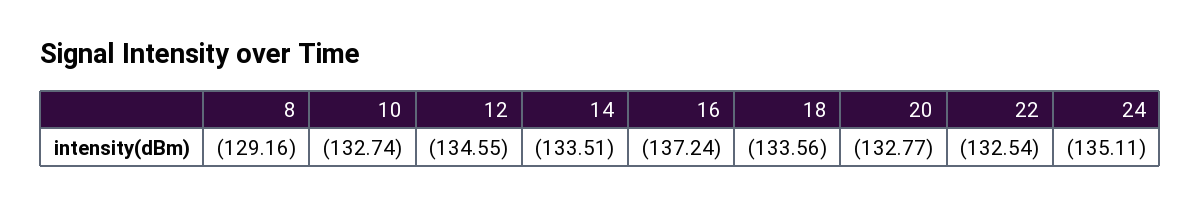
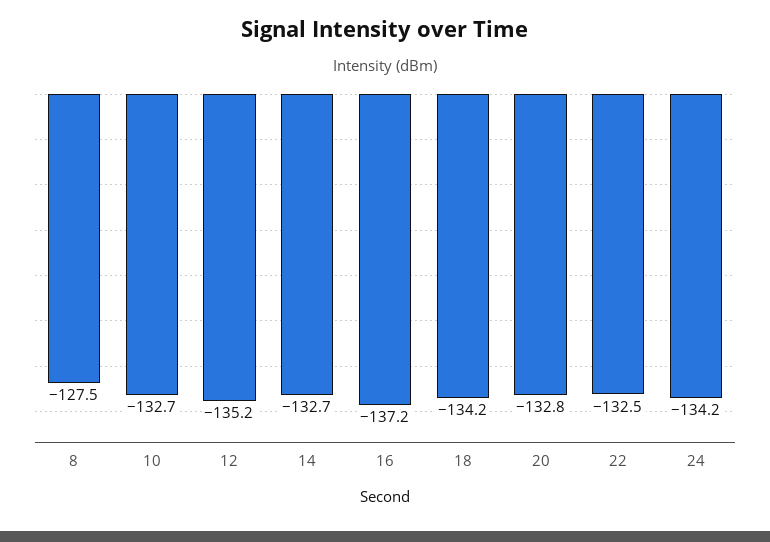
8: -129.16 -> -127.5
12: -134.55 -> -135.2
14: -133.51 -> -132.7
18: -133.56 -> -134.2
24: -135.11 -> -134.2

